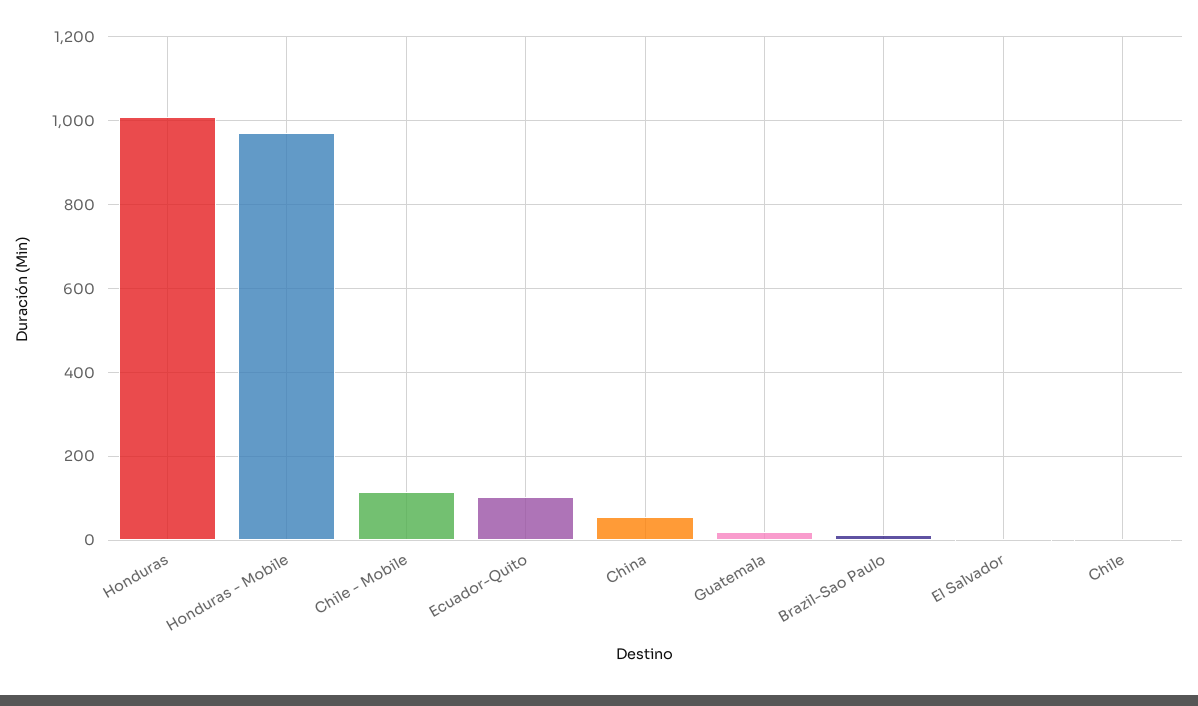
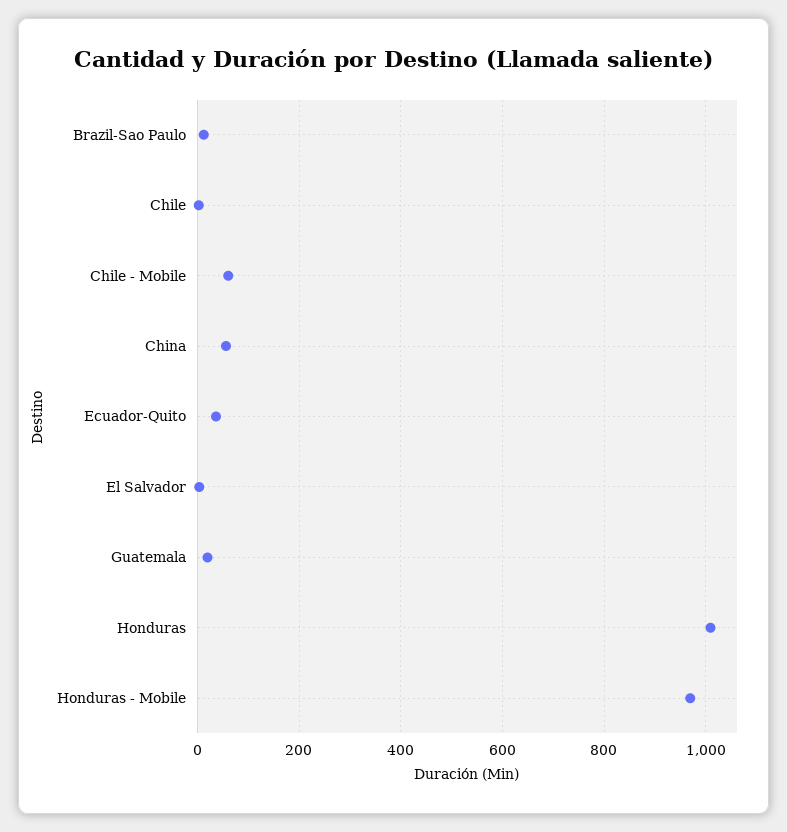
Chile - Mobile: 120 -> 60
Ecuador-Quito: 100 -> 40

